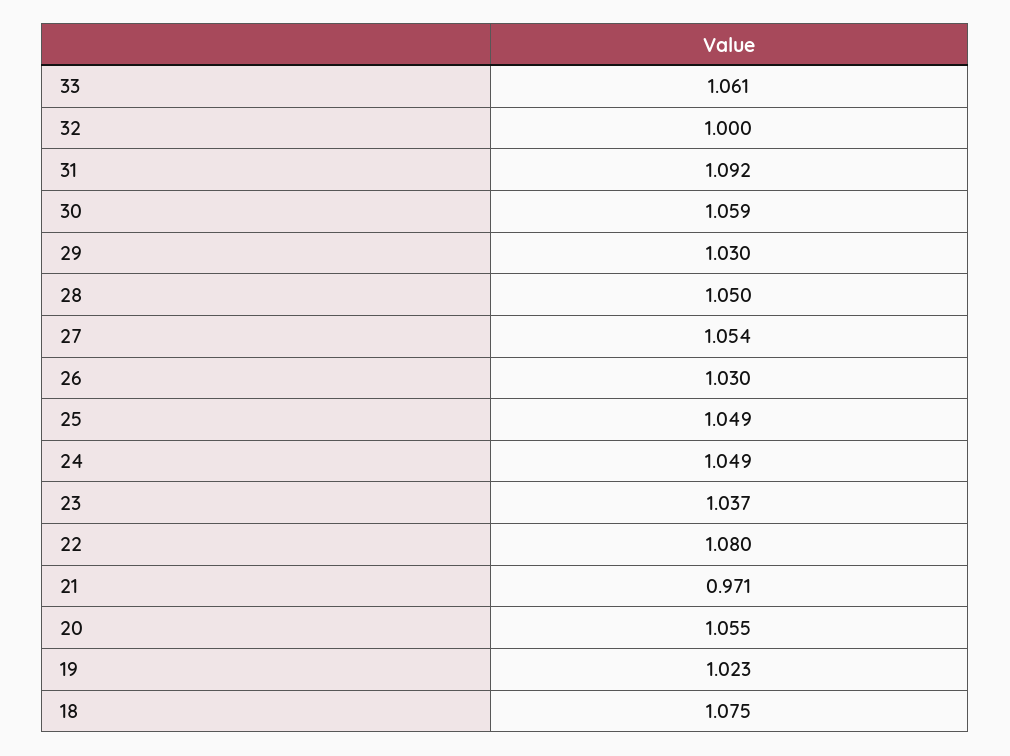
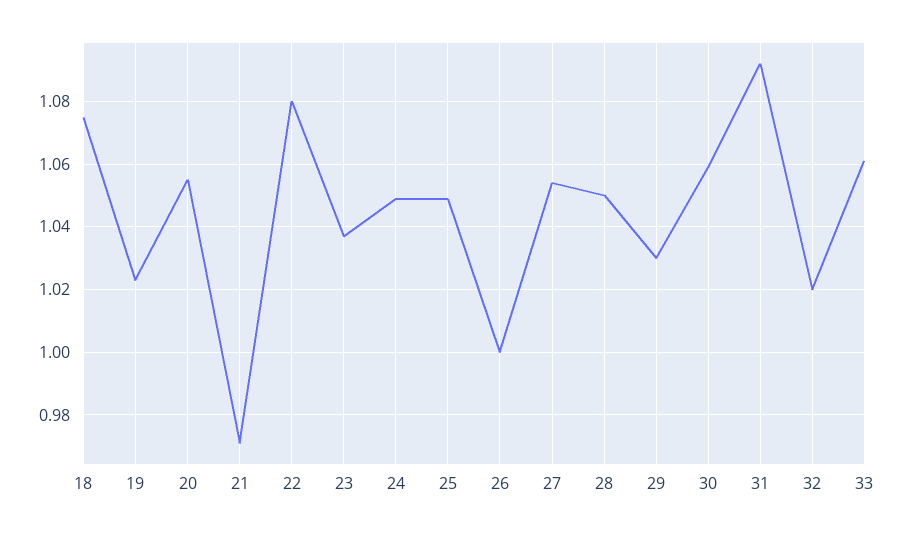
32: 1 -> 1.02
26: 1.03 -> 1

